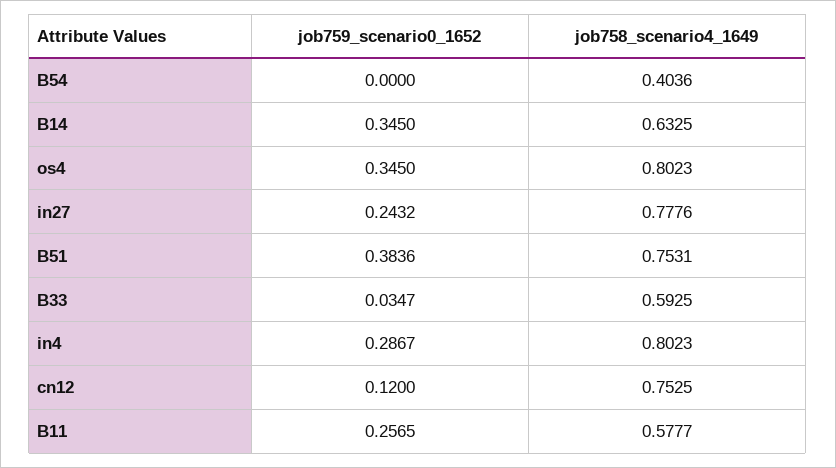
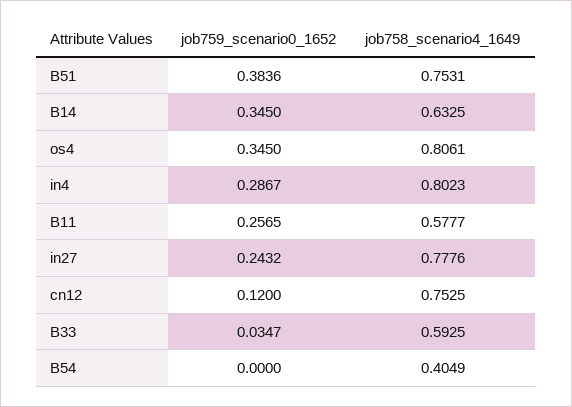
job758_scenario4_1649, B54: 0.4036 -> 0.4049
job758_scenario4_1649, os4: 0.8023 -> 0.8061

